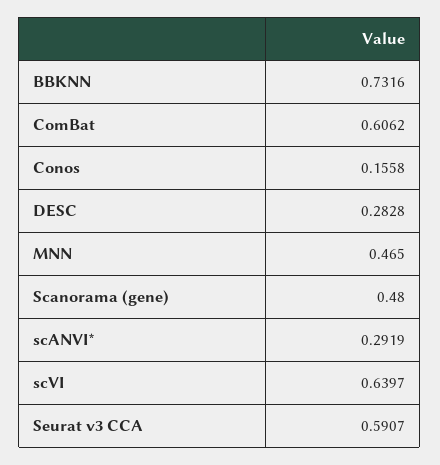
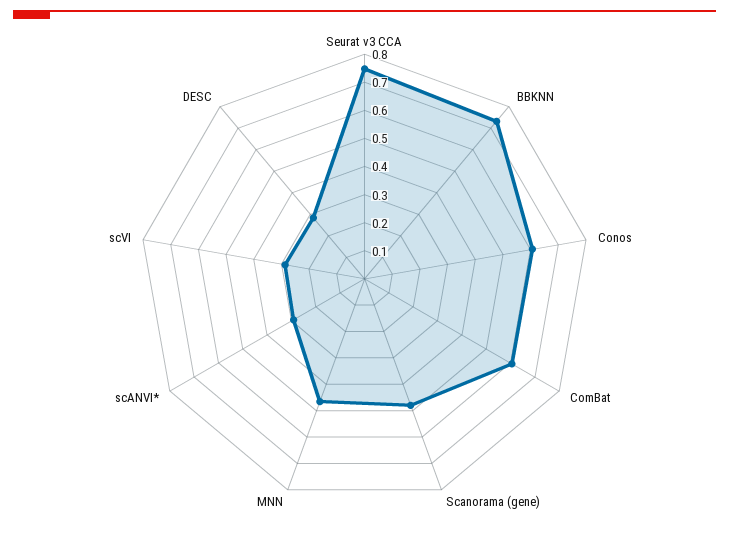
Conos: 0.1558 -> 0.6
scVI: 0.6397 -> 0.3
Seurat v3 CCA: 0.5907 -> 0.75

